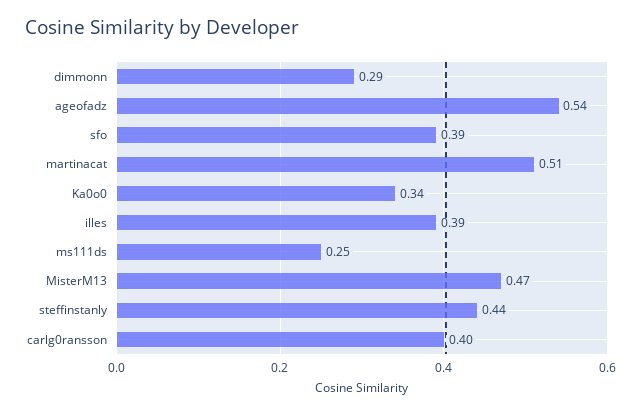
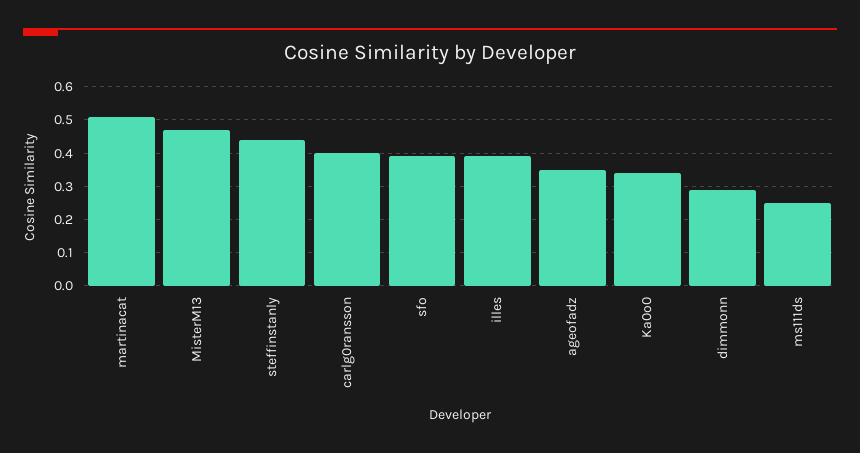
ageofadz: 0.54 -> 0.35

